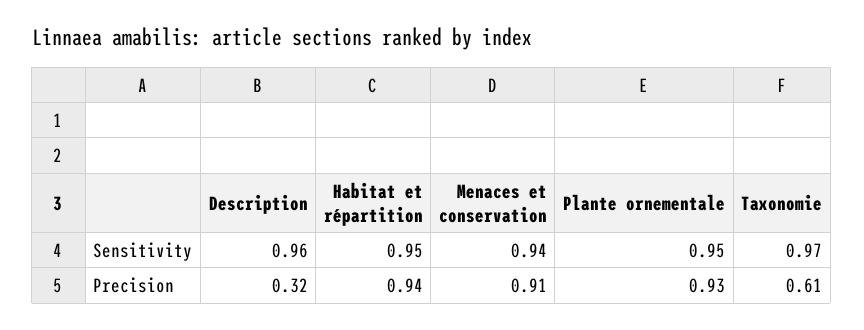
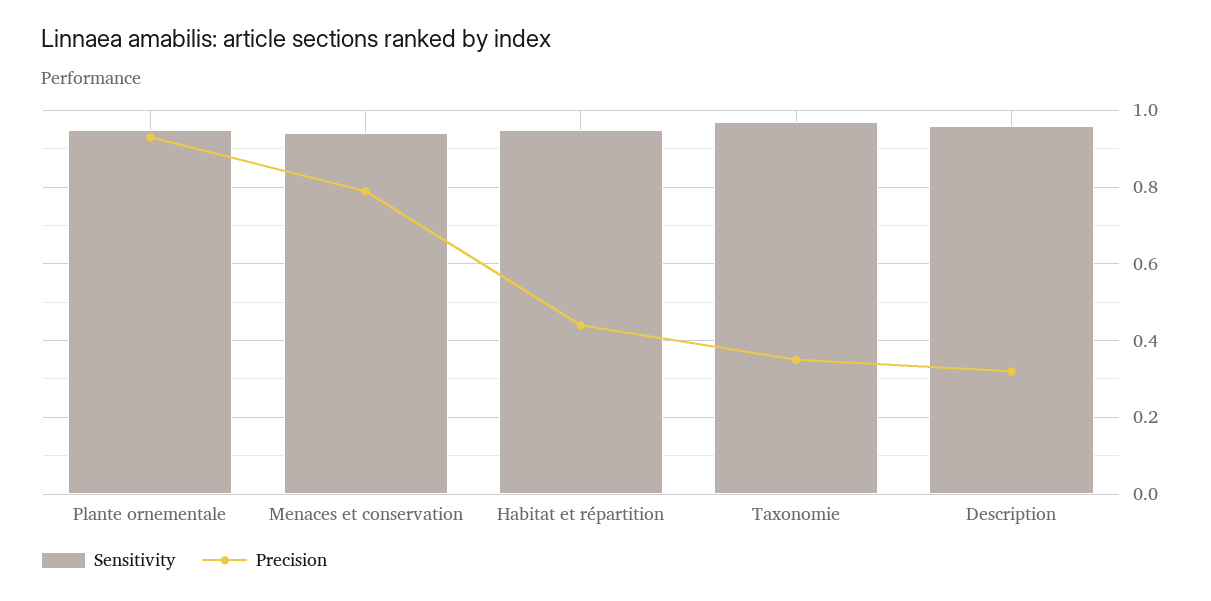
Precision, Habitat et répartition: 0.94 -> 0.45
Precision, Menaces et conservation: 0.91 -> 0.8
Precision, Taxonomie: 0.61 -> 0.35

